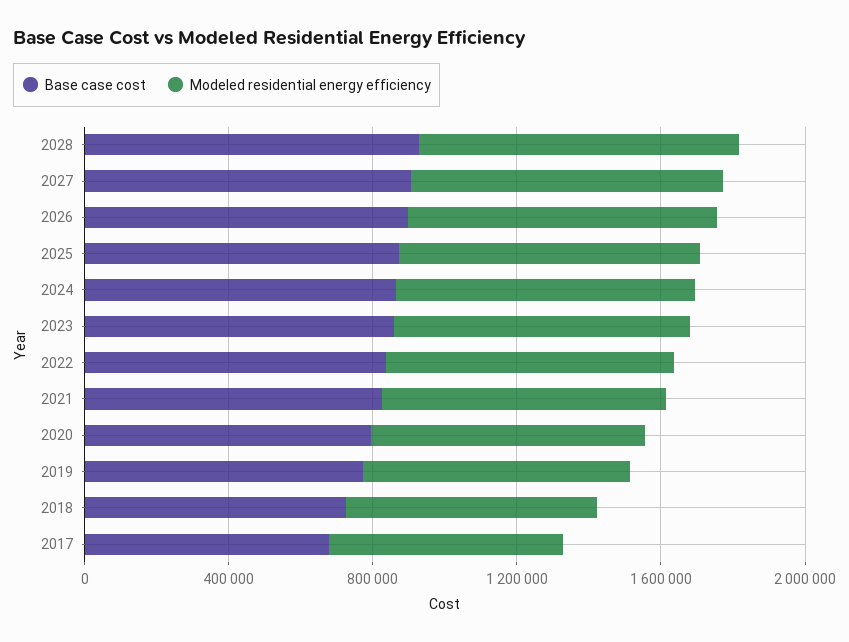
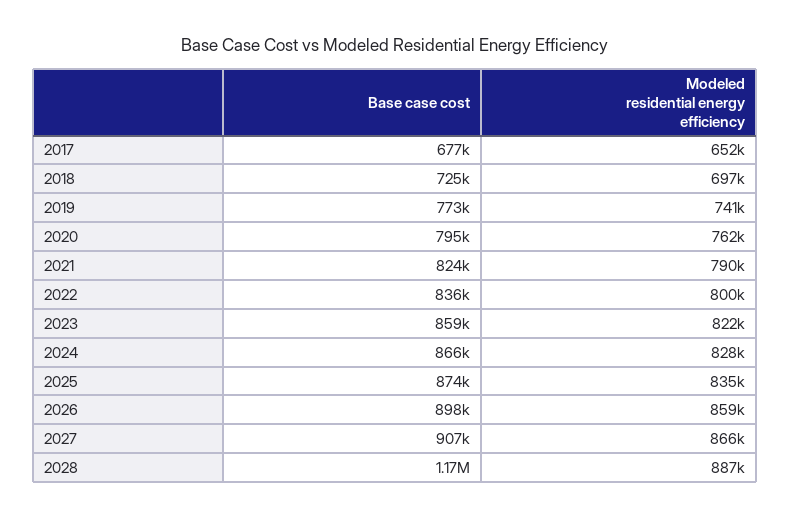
Base case cost, 2028: 900000 -> 1170000

